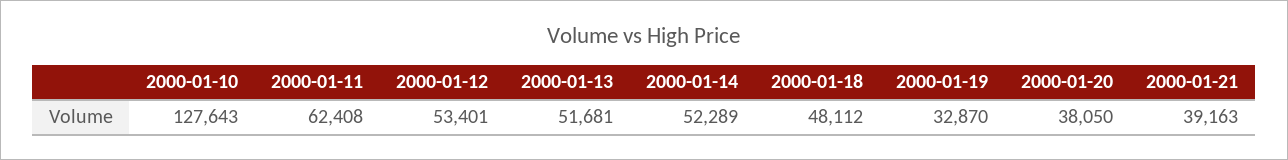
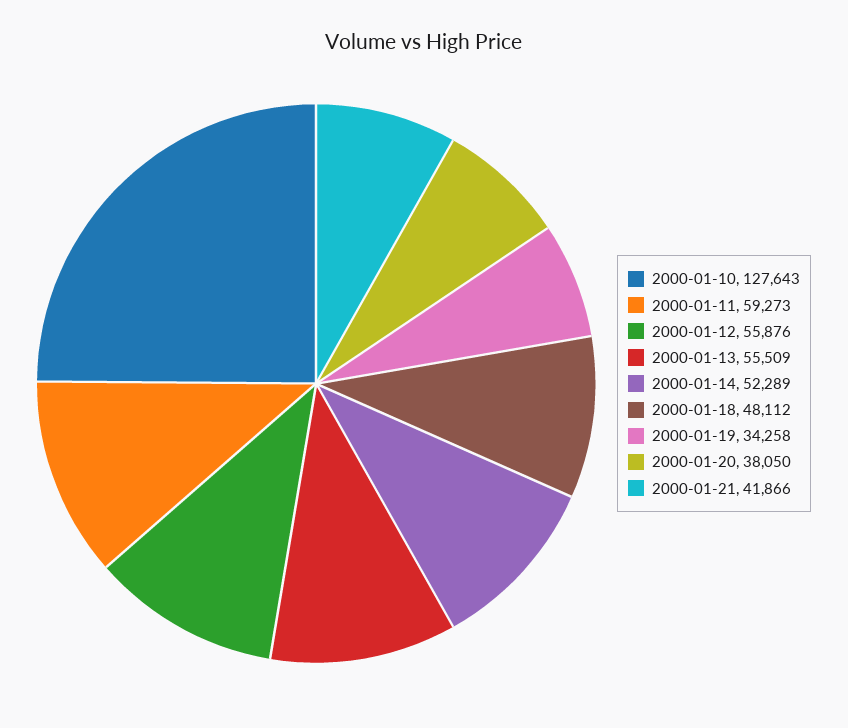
2000-01-11: 62408 -> 59273
2000-01-12: 53401 -> 55876
2000-01-13: 51681 -> 55509
2000-01-19: 32870 -> 34258
2000-01-21: 39163 -> 41866

